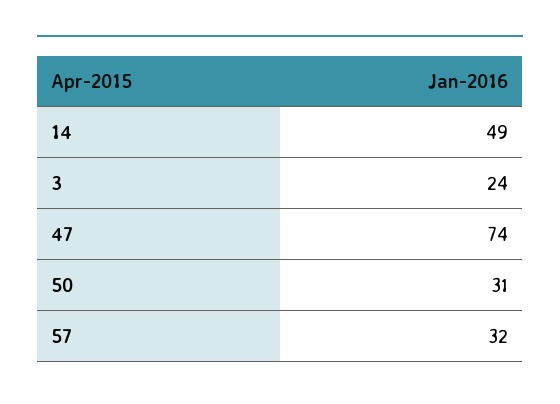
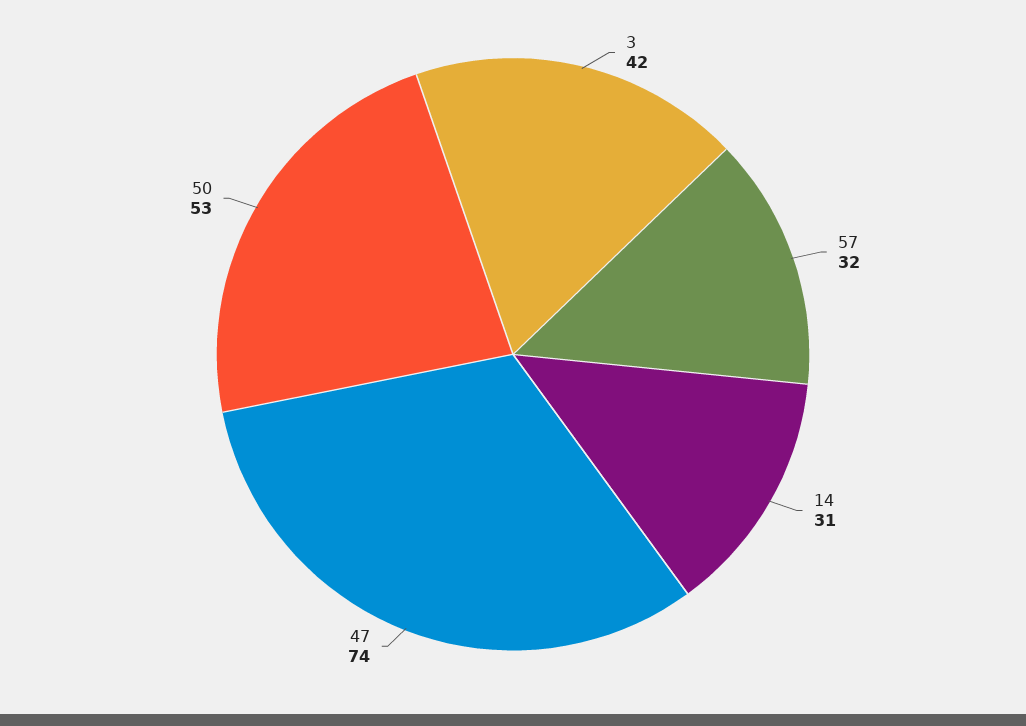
14: 49 -> 31
3: 24 -> 42
50: 31 -> 53

